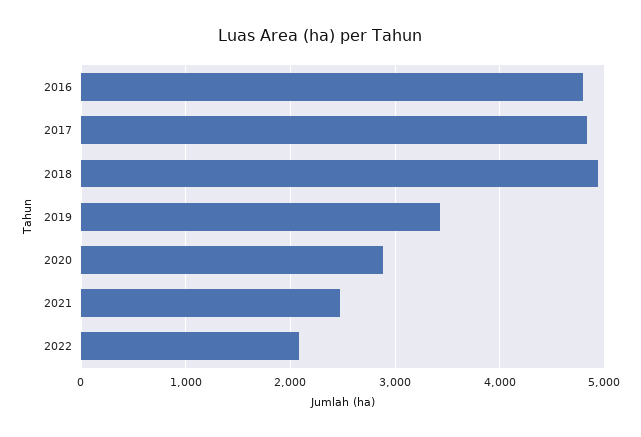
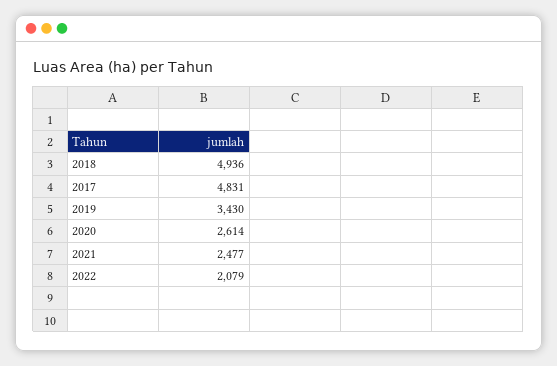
2016: 4800 -> none
2020: 2900 -> 2614

